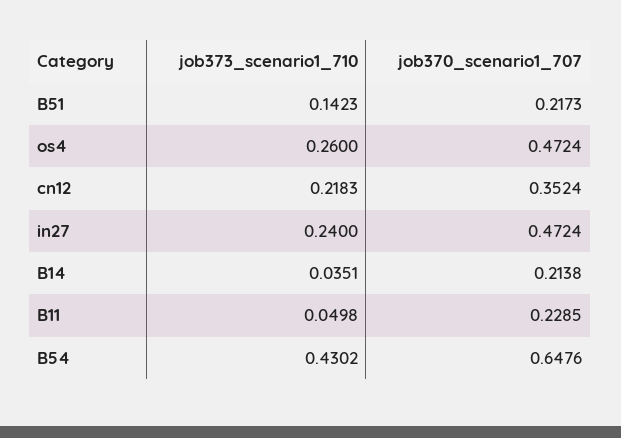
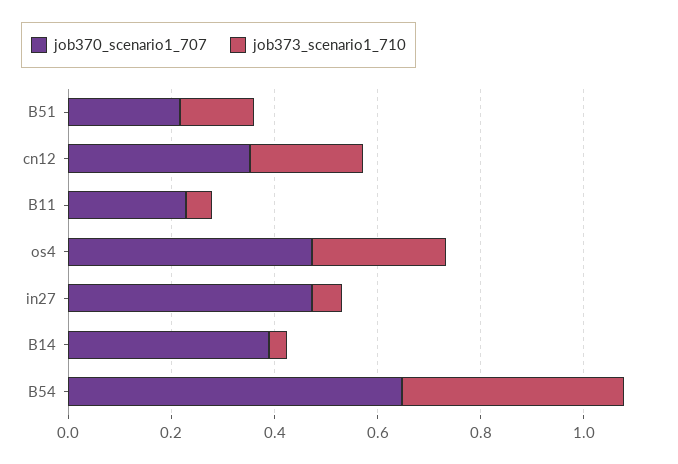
job373_scenario1_710, in27: 0.24 -> 0.05
job370_scenario1_707, B14: 0.2138 -> 0.4

